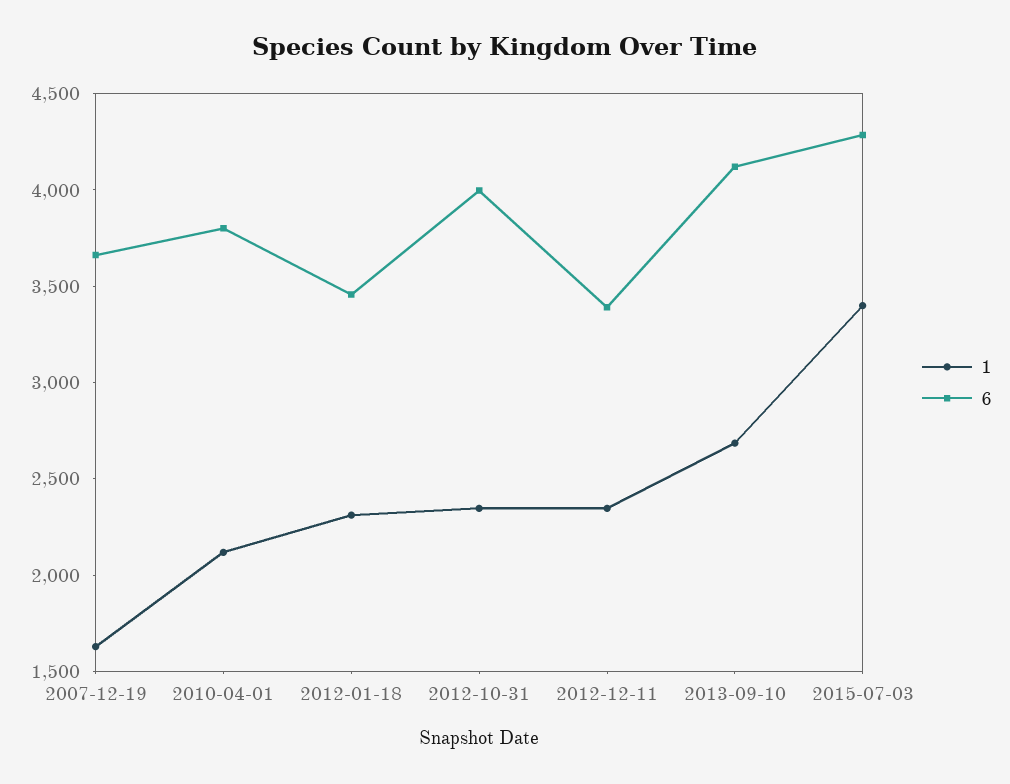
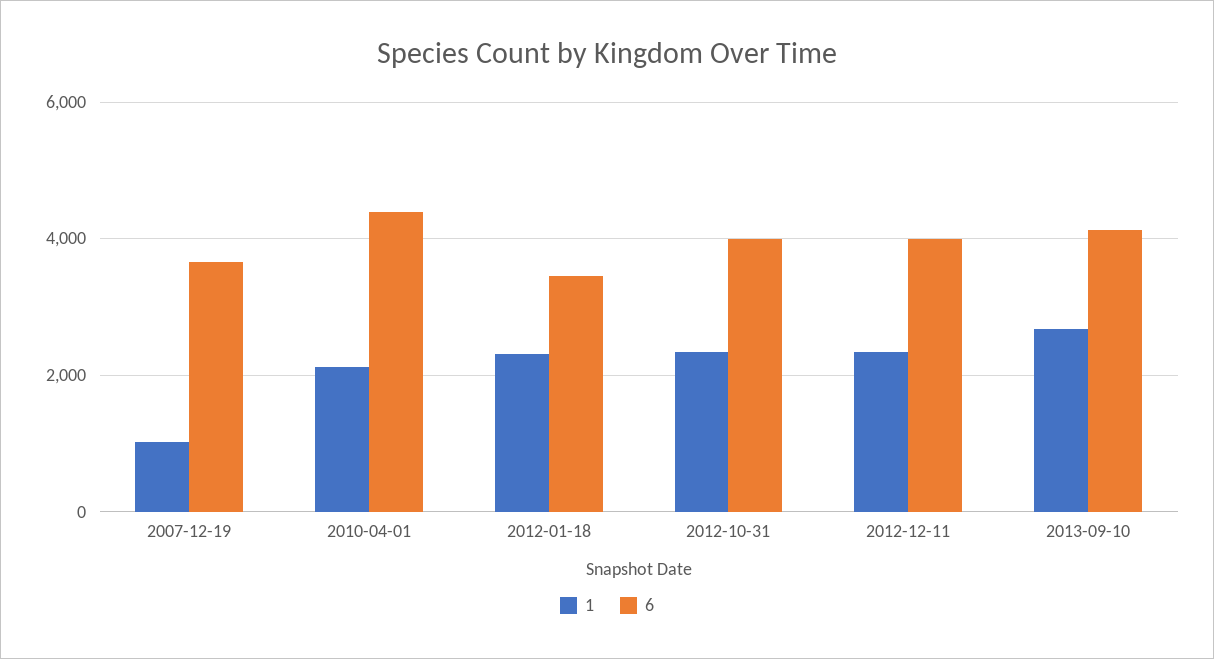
1, 2007-12-19: 1600 -> 1000
6, 2010-04-01: 3800 -> 4400
6, 2012-12-11: 3400 -> 4000
1, 2015-07-03: 3400 -> none
6, 2015-07-03: 4300 -> none

